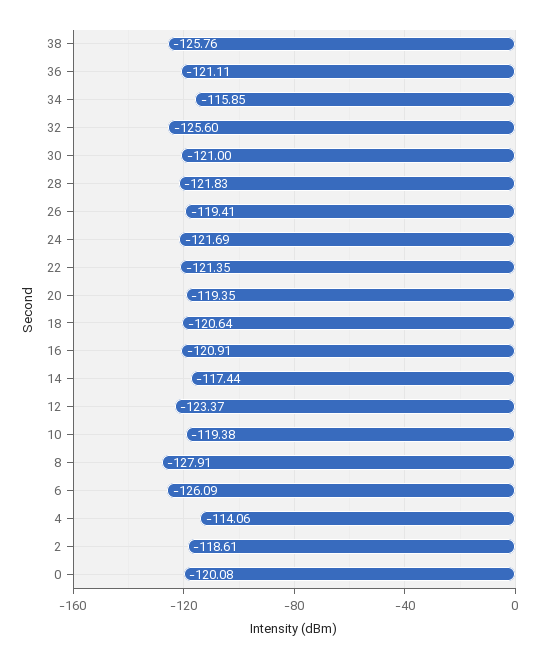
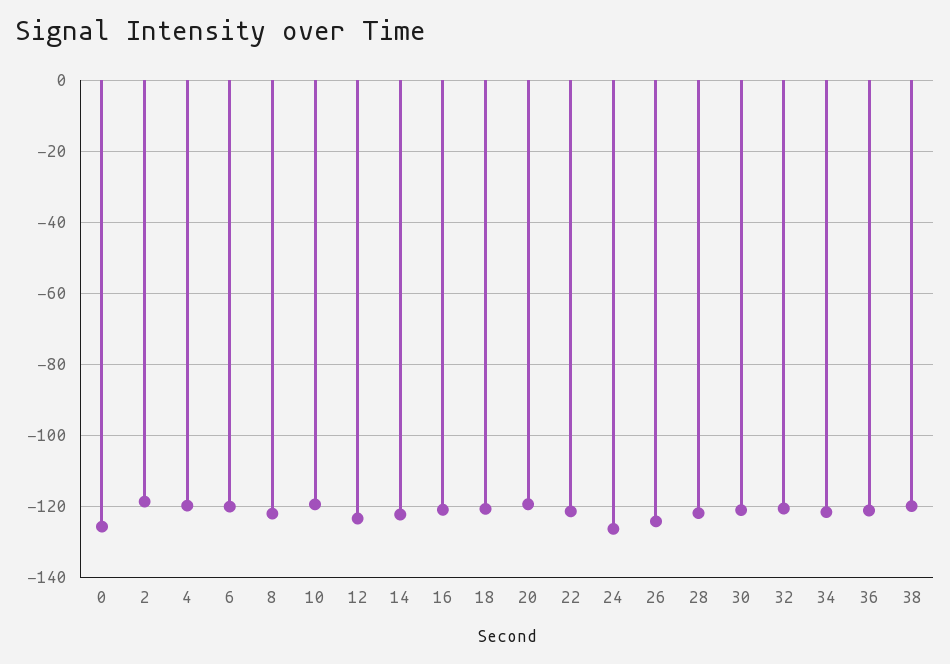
38: -125.76 -> -120
34: -115.85 -> -122
32: -125.6 -> -120
26: -119.41 -> -124
24: -121.69 -> -126
14: -117.44 -> -122
8: -127.91 -> -122
6: -126.09 -> -120
4: -114.06 -> -120
0: -120.08 -> -126

